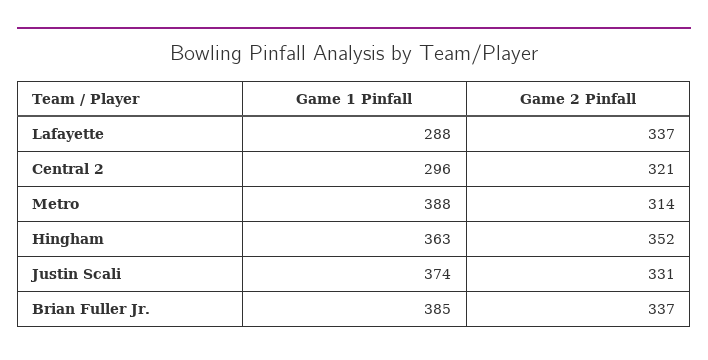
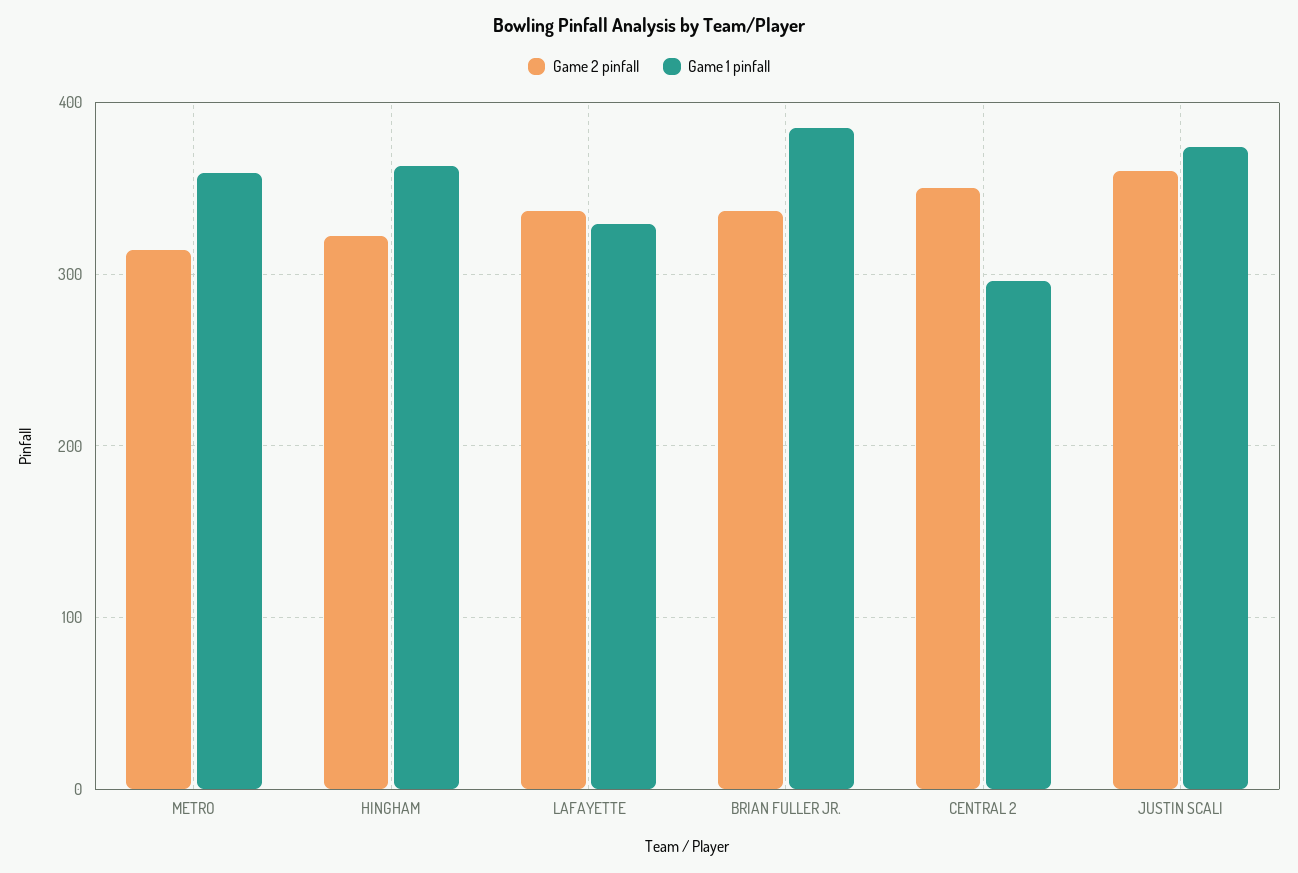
Game 1 Pinfall, Lafayette: 288 -> 330
Game 2 Pinfall, Central 2: 321 -> 350
Game 1 Pinfall, Metro: 388 -> 360
Game 2 Pinfall, Hingham: 352 -> 320
Game 2 Pinfall, Justin Scali: 331 -> 360

